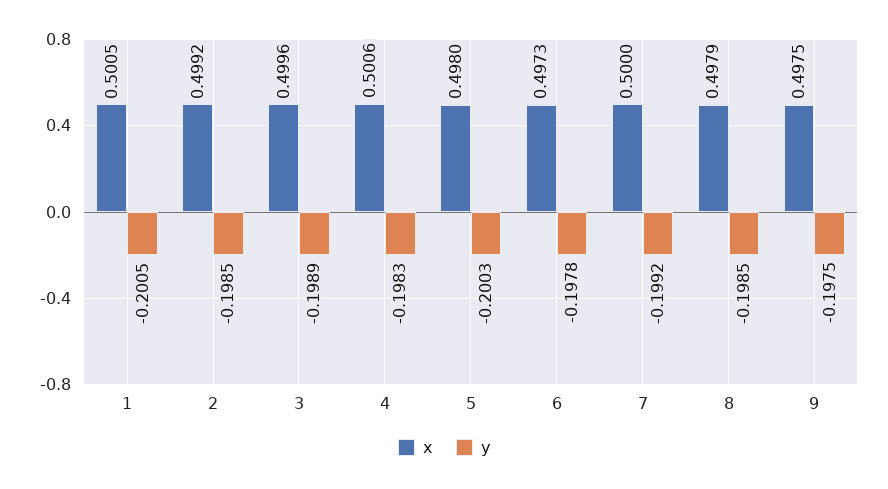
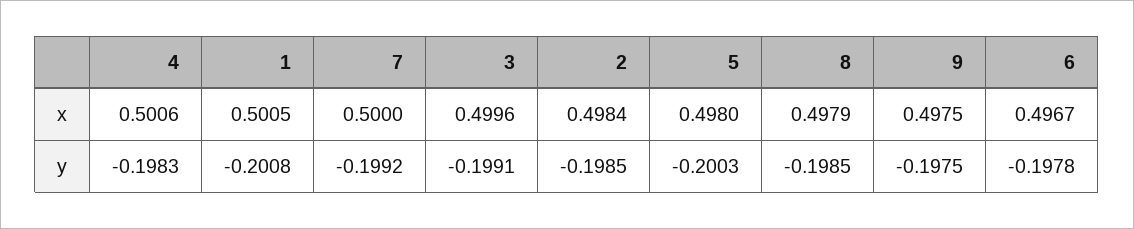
y, 1: -0.2005 -> -0.2008
x, 2: 0.4992 -> 0.4984
y, 3: -0.1989 -> -0.1991
x, 6: 0.4973 -> 0.4967

